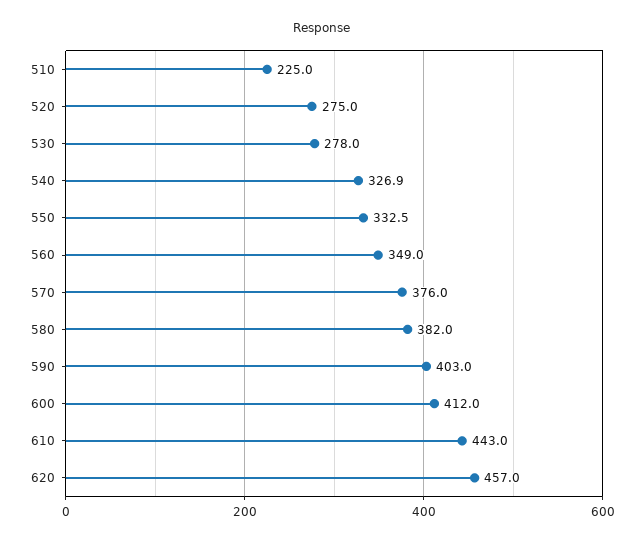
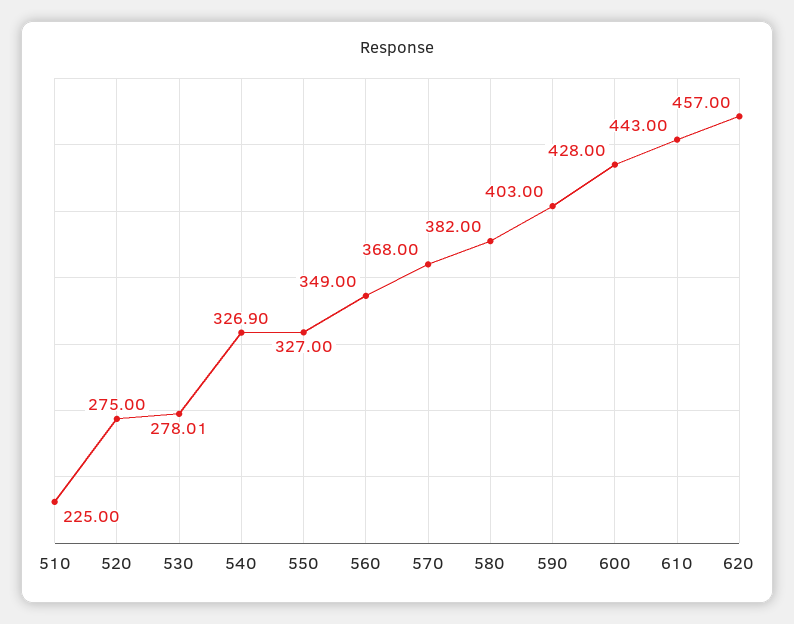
550: 332.5 -> 327
570: 376 -> 368
600: 412 -> 428

